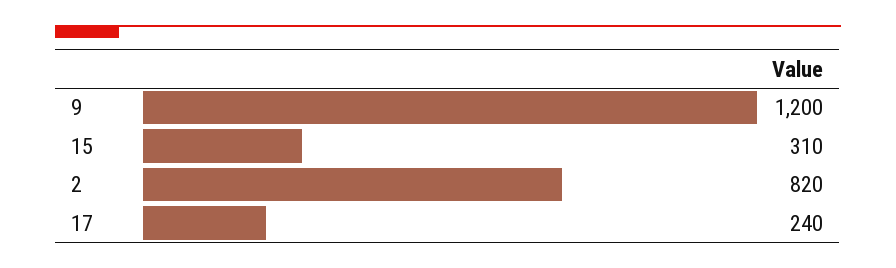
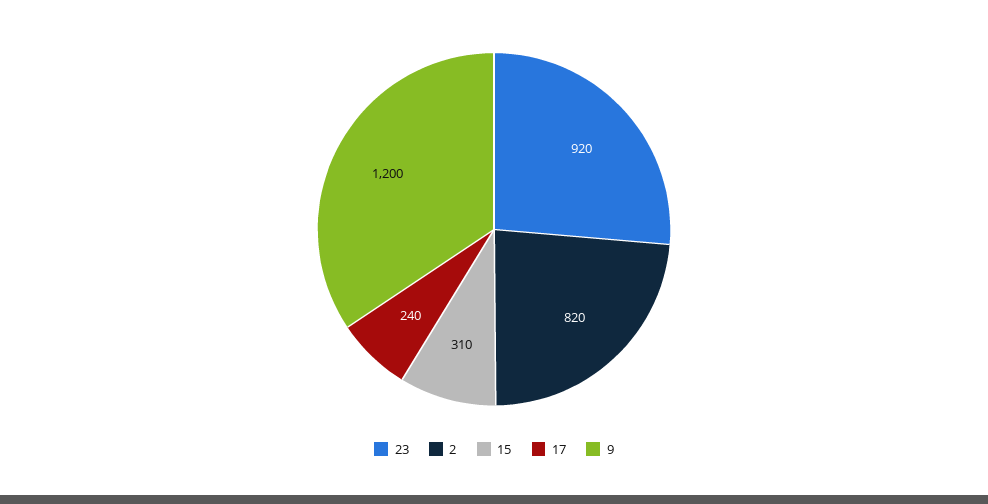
23: none -> 920

